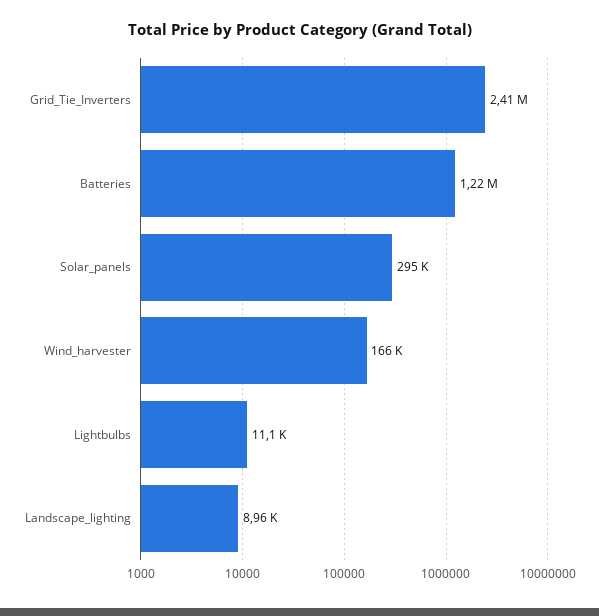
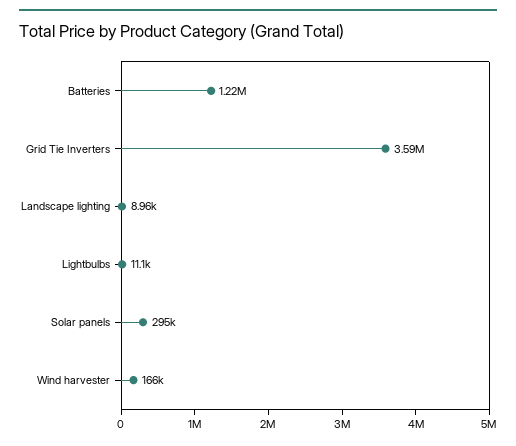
Grid_Tie_Inverters: 2410000 -> 3590000

